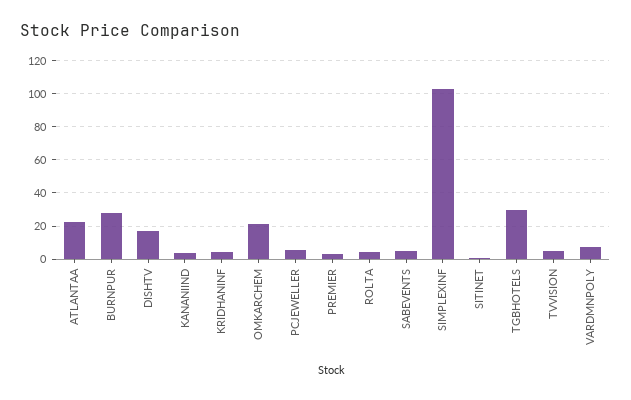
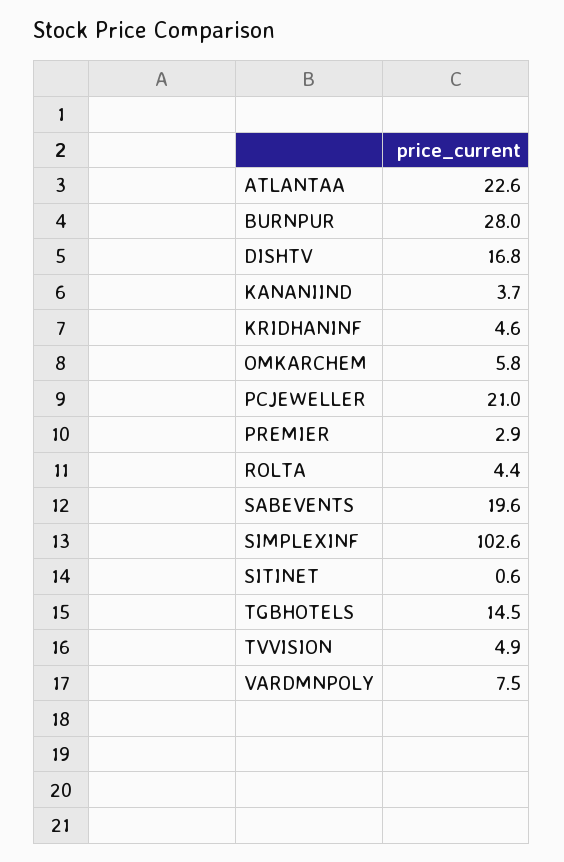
OMKARCHEM: 20 -> 5.8
PCJEWELLER: 5 -> 21
SABEVENTS: 5 -> 19.6
TGBHOTELS: 30 -> 14.5

